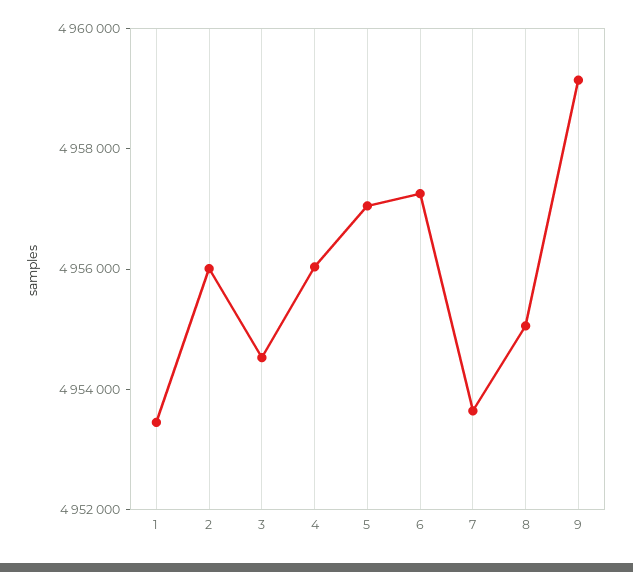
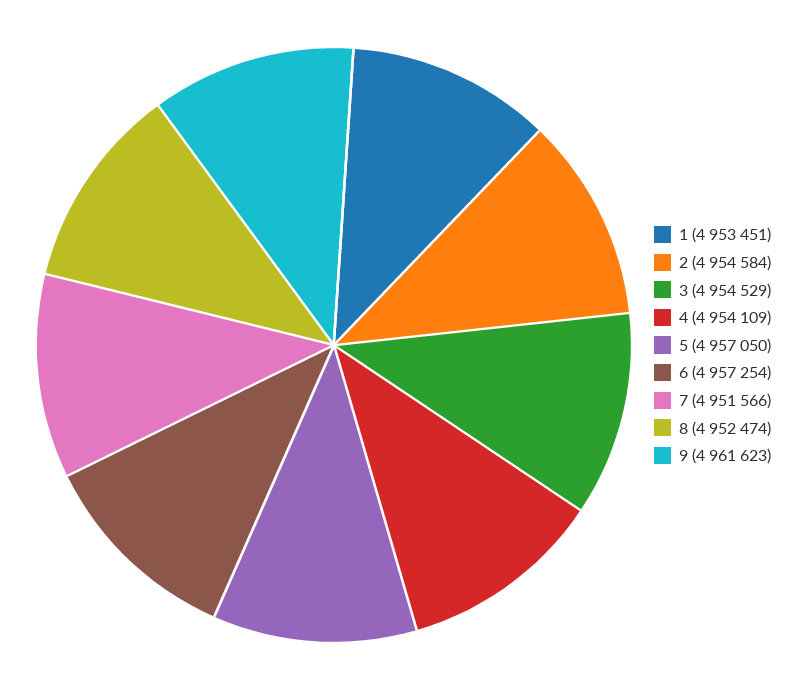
2: 4956000 -> 4954584
4: 4956000 -> 4954109
7: 4953500 -> 4951566
8: 4955000 -> 4952474
9: 4959000 -> 4961623

